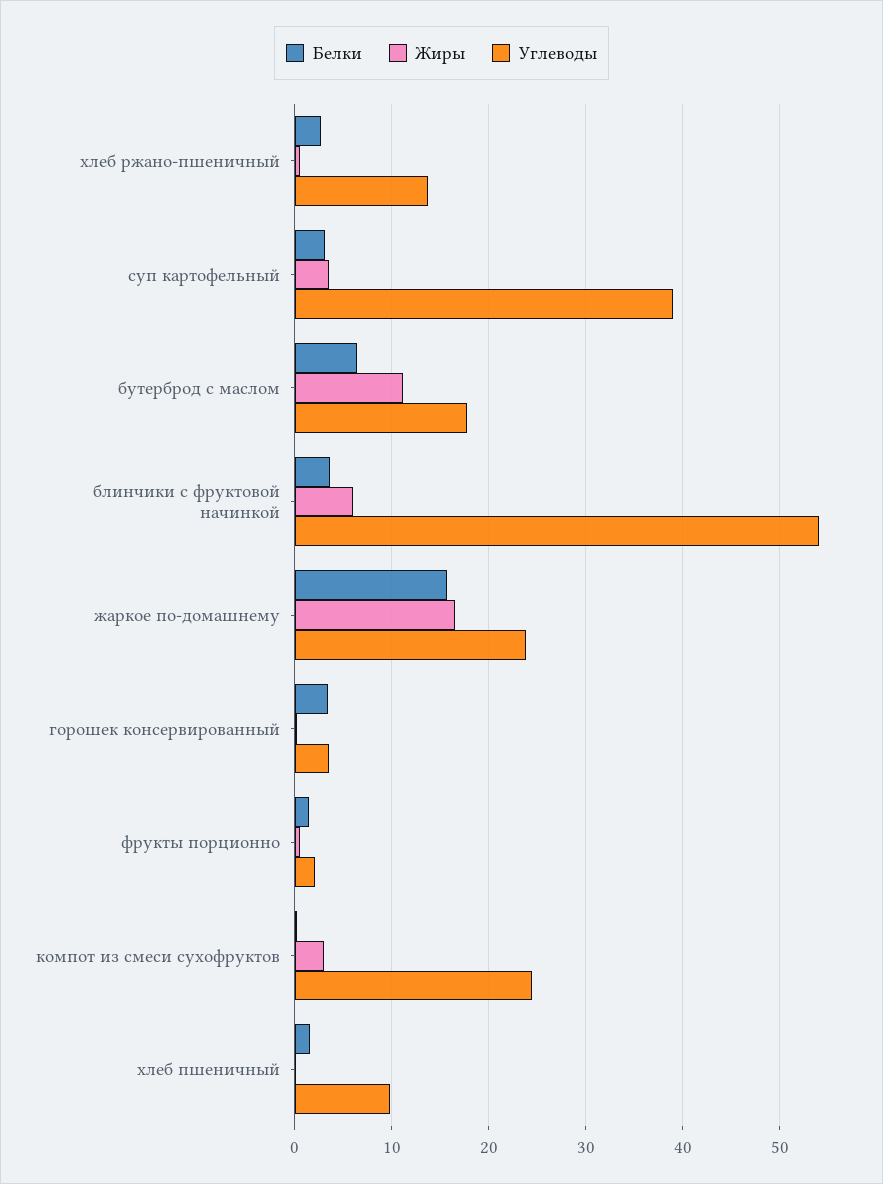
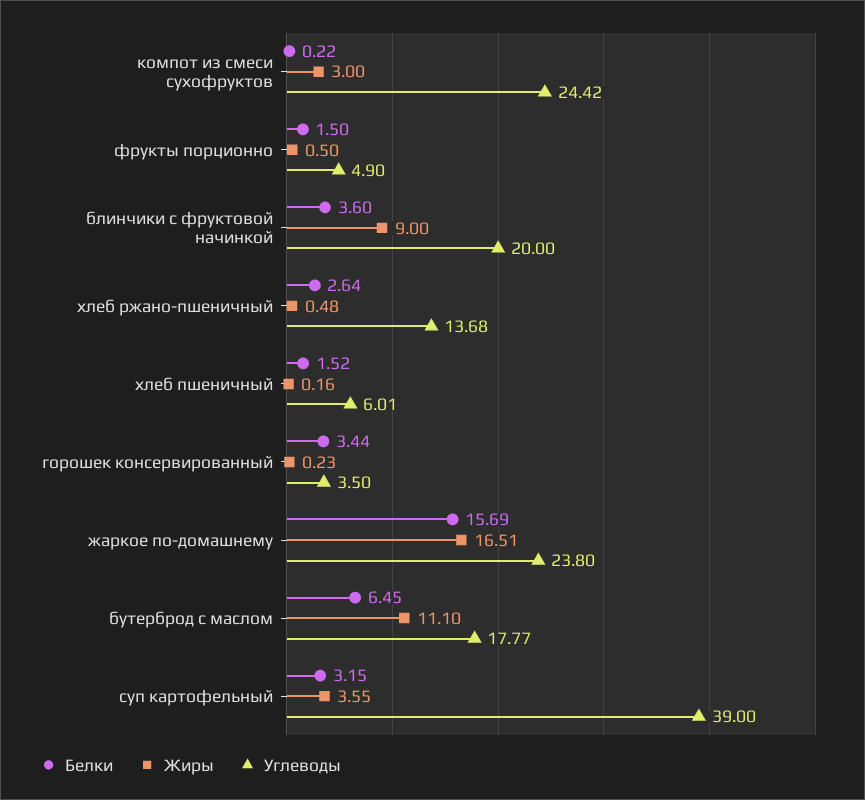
Жиры, блинчики с фруктовой начинкой: 6 -> 9
Углеводы, блинчики с фруктовой начинкой: 54 -> 20
Углеводы, фрукты порционно: 2 -> 4.9
Углеводы, хлеб пшеничный: 10 -> 6.01

